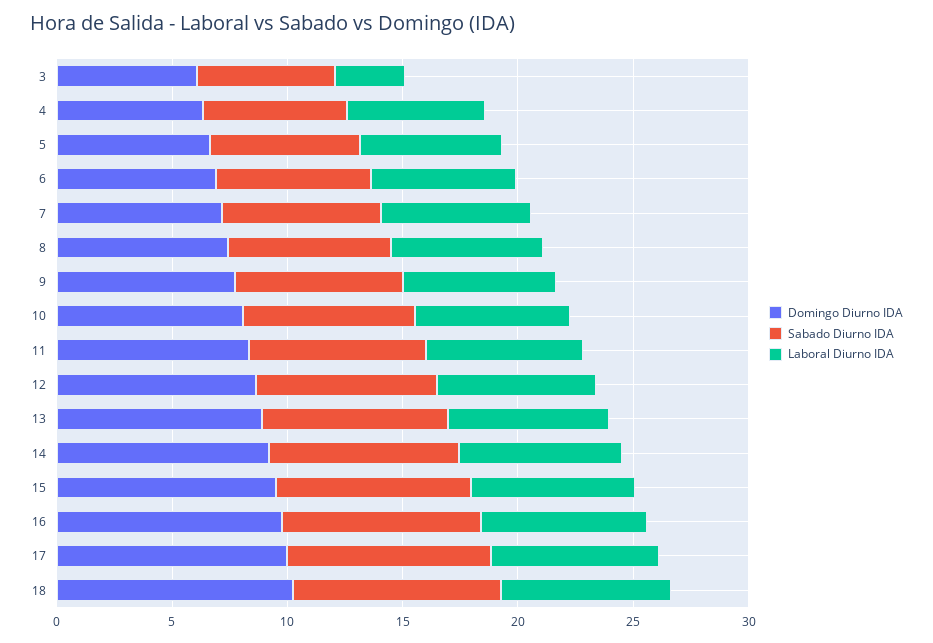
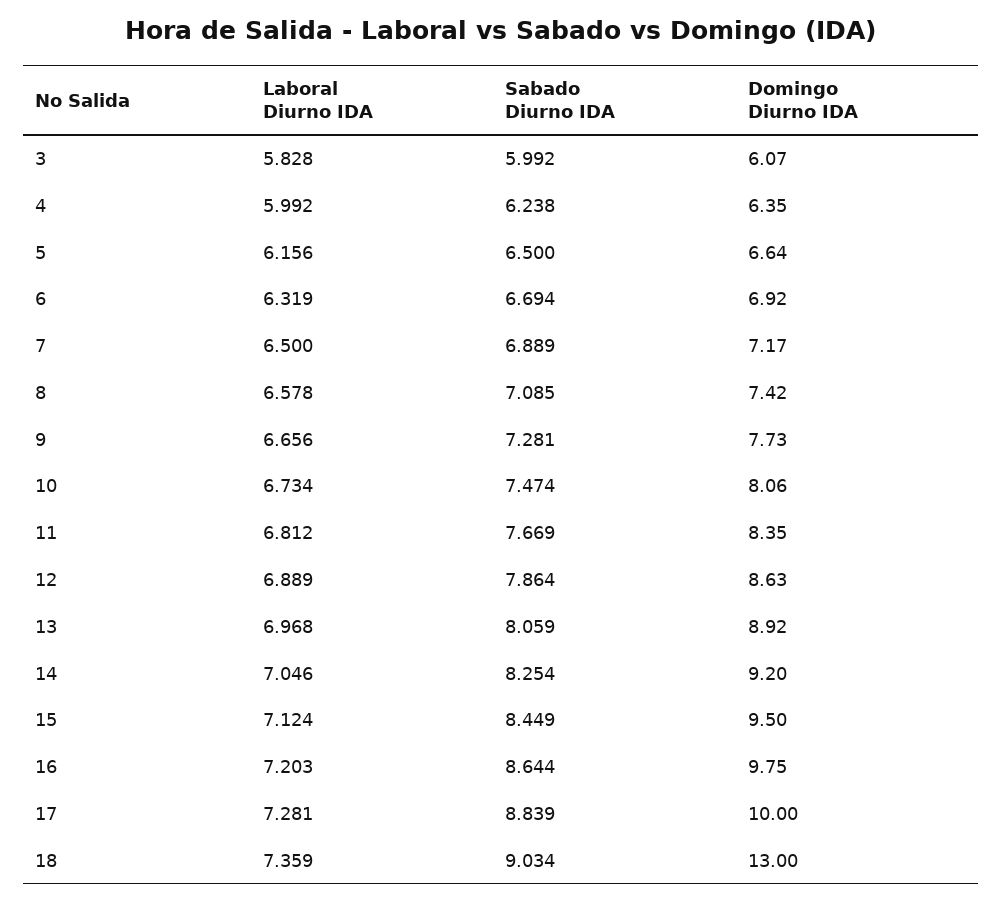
Laboral Diurno IDA, 3: 3 -> 5.828
Domingo Diurno IDA, 18: 10 -> 13

